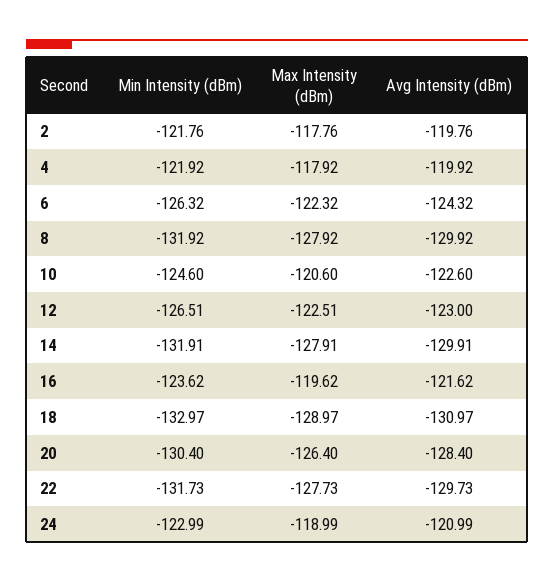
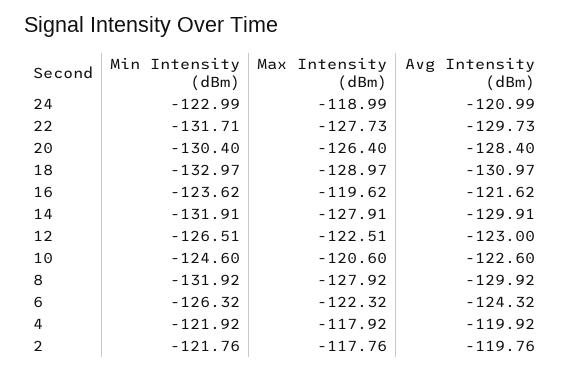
Min Intensity (dBm), 22: -131.73 -> -131.71

